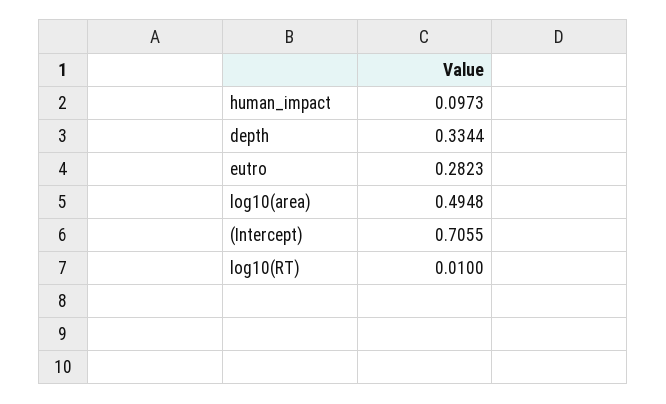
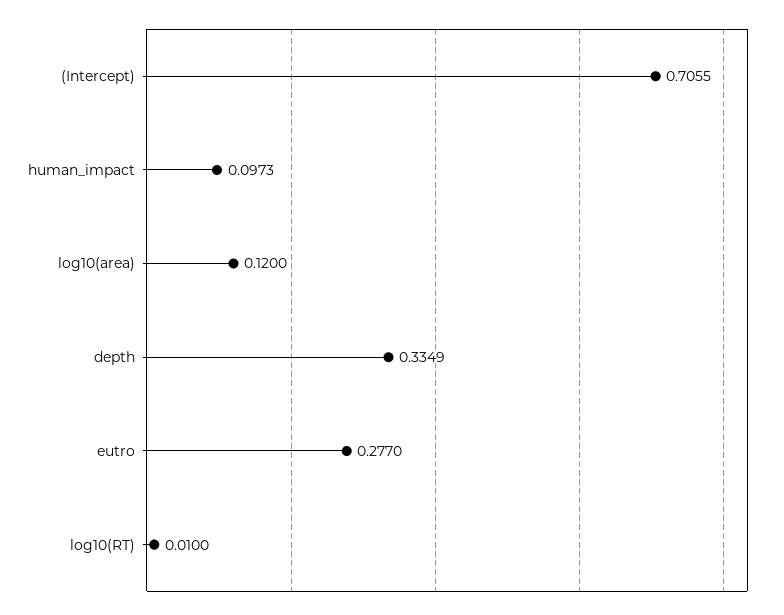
depth: 0.3344 -> 0.3349
eutro: 0.2823 -> 0.277
log10(area): 0.4948 -> 0.12

